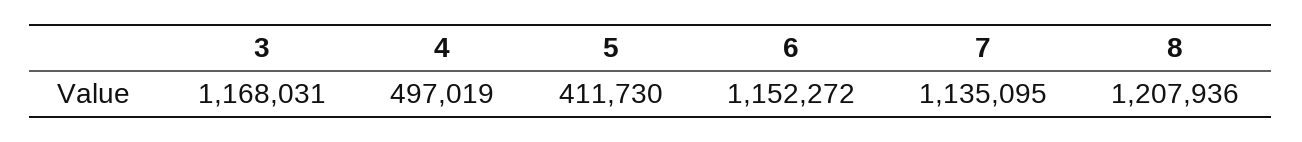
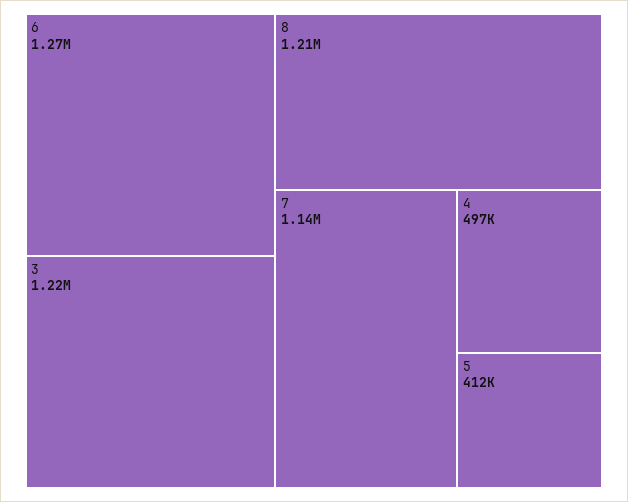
3: 1168031 -> 1220000
6: 1152272 -> 1270000

